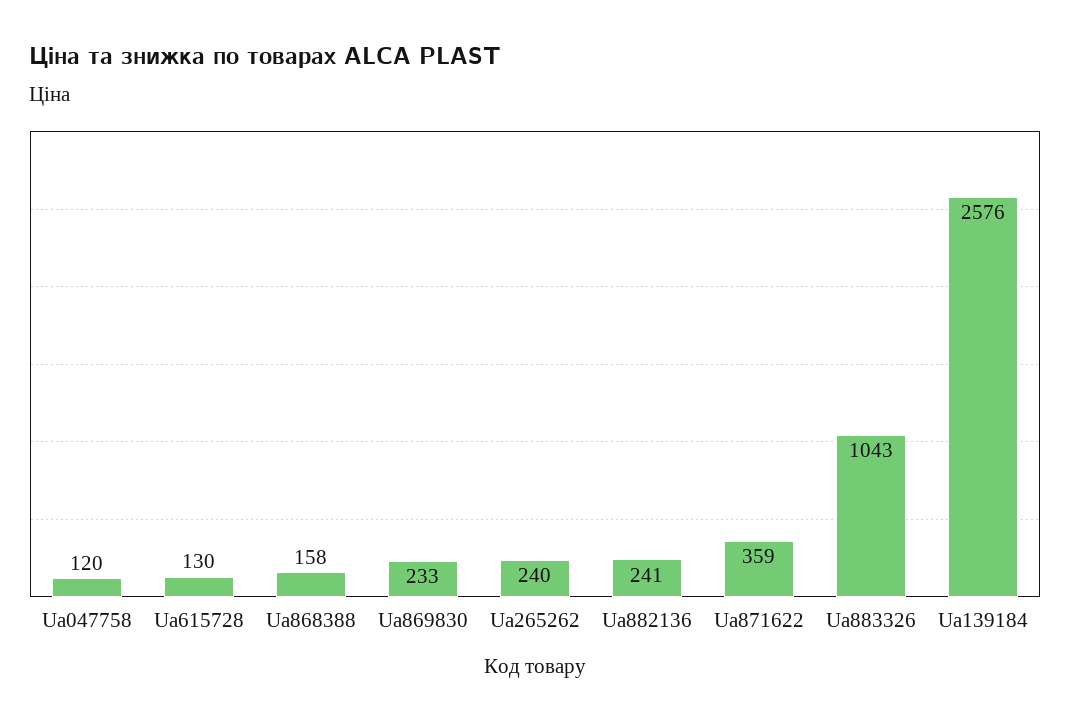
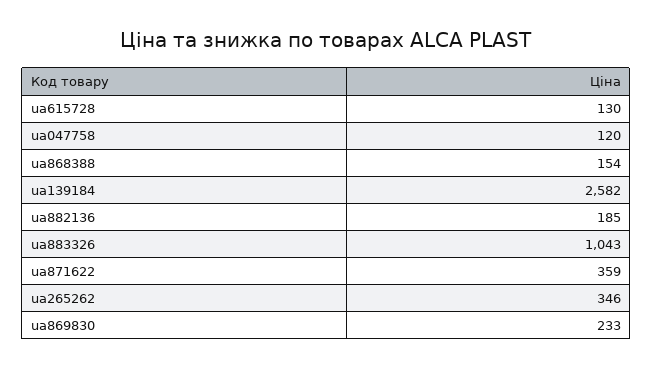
Ua868388: 158 -> 154
Ua265262: 240 -> 346
Ua882136: 241 -> 185
Ua139184: 2576 -> 2582

